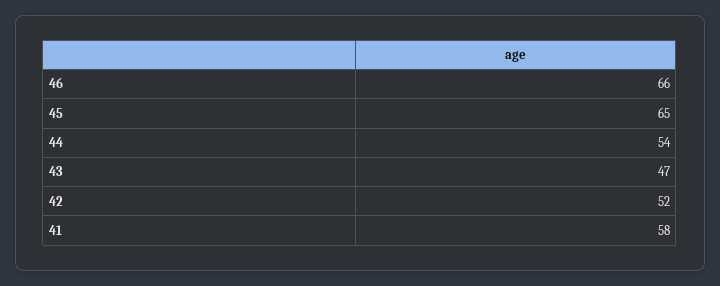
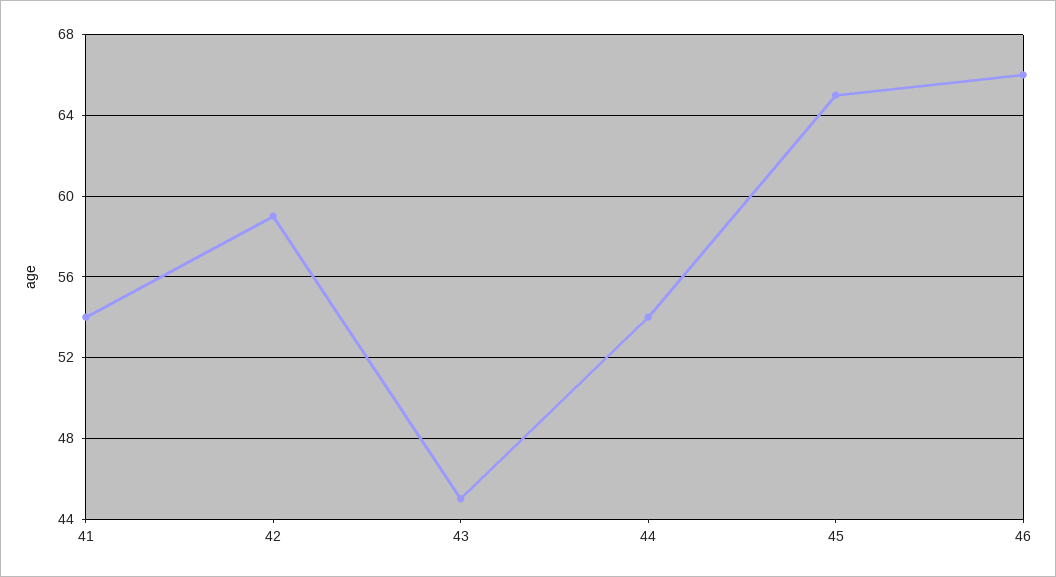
43: 47 -> 45
42: 52 -> 59
41: 58 -> 54

